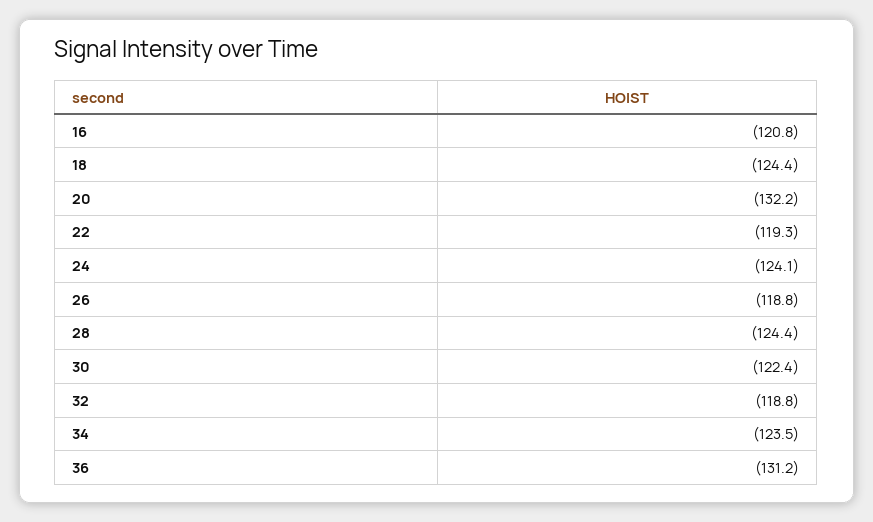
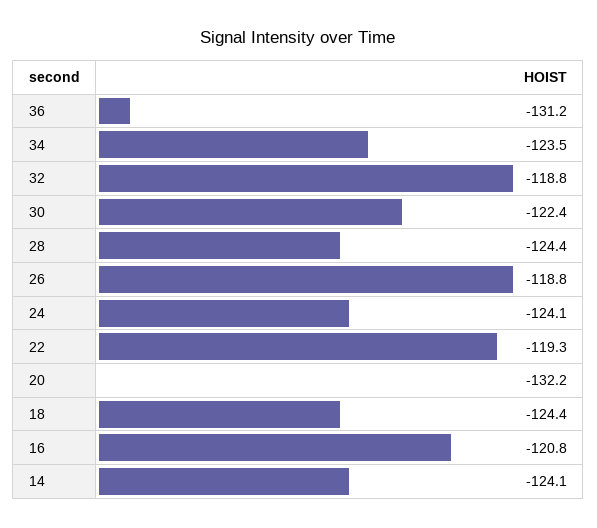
14: none -> -124.1

